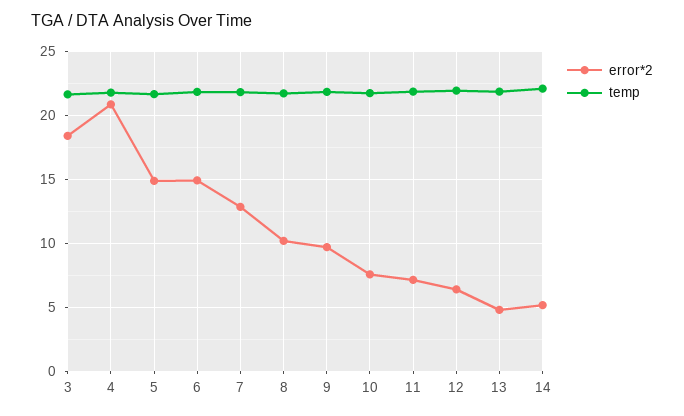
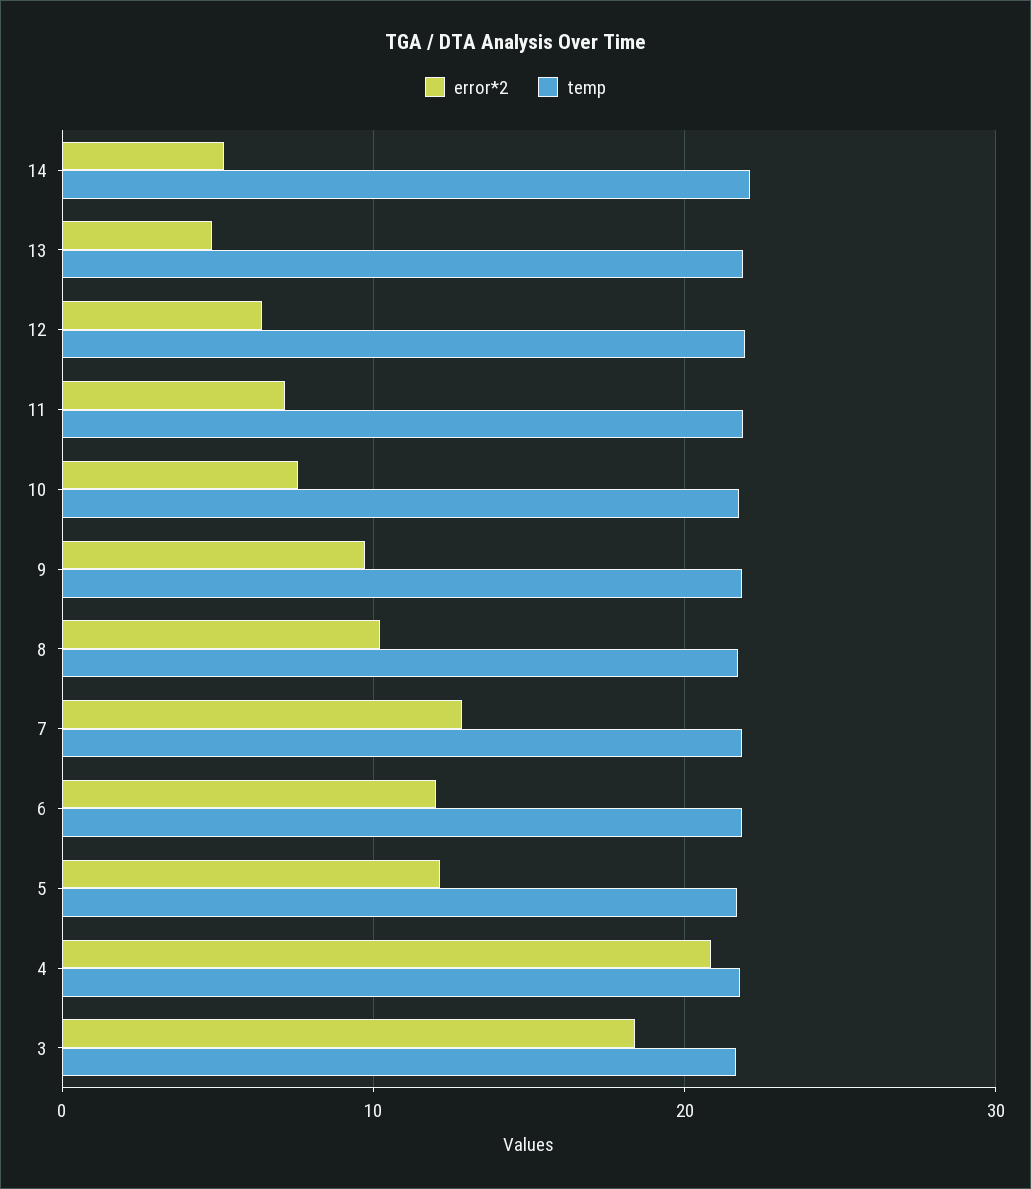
error*2, 5: 15 -> 12
error*2, 6: 15 -> 12

